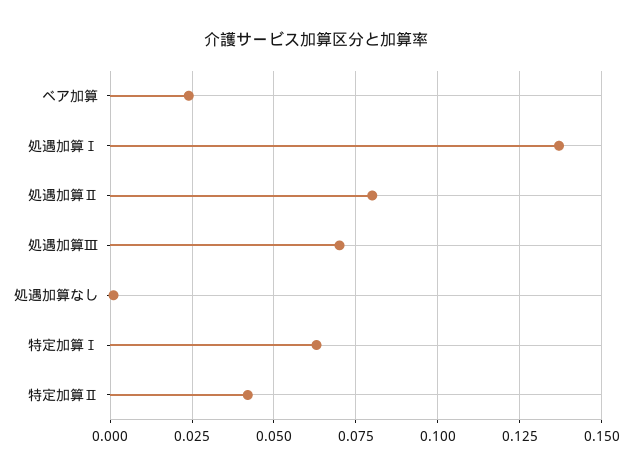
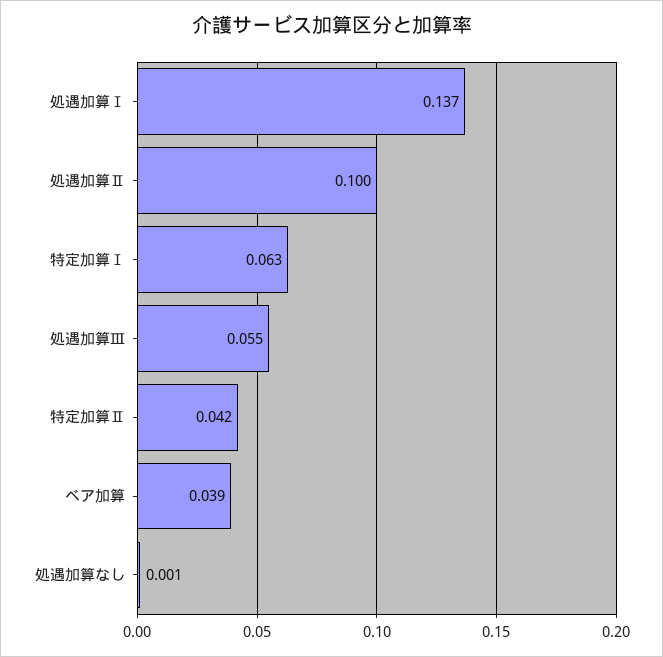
ベア加算: 0.025 -> 0.039
処遇加算Ⅱ: 0.08 -> 0.1
処遇加算Ⅲ: 0.07 -> 0.055

